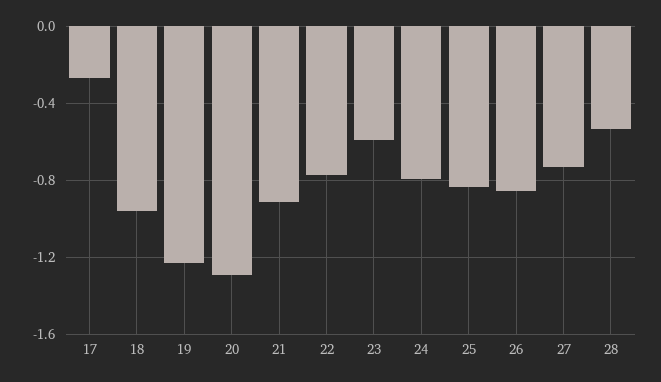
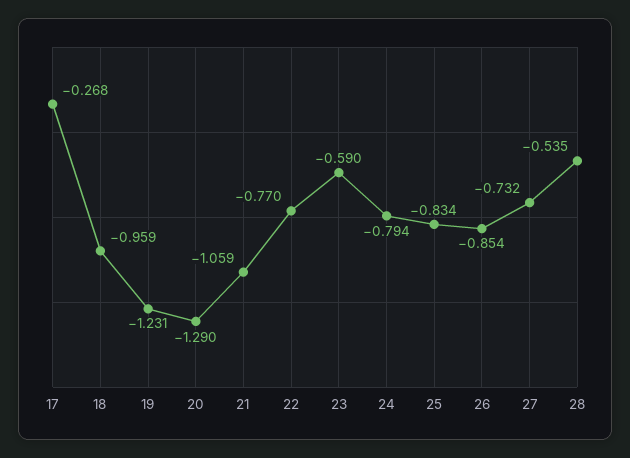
21: -0.9 -> -1.059

